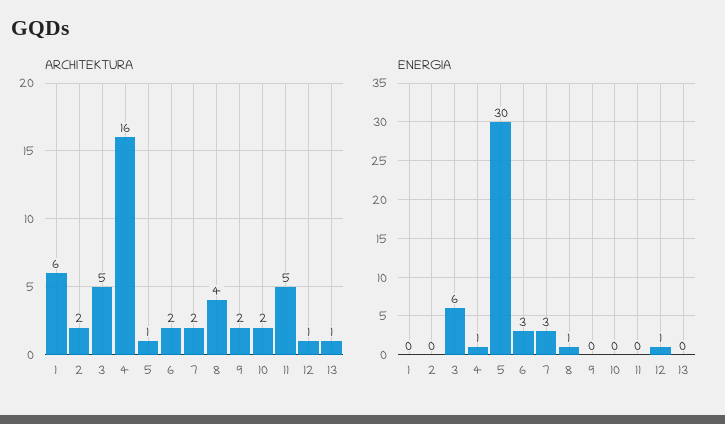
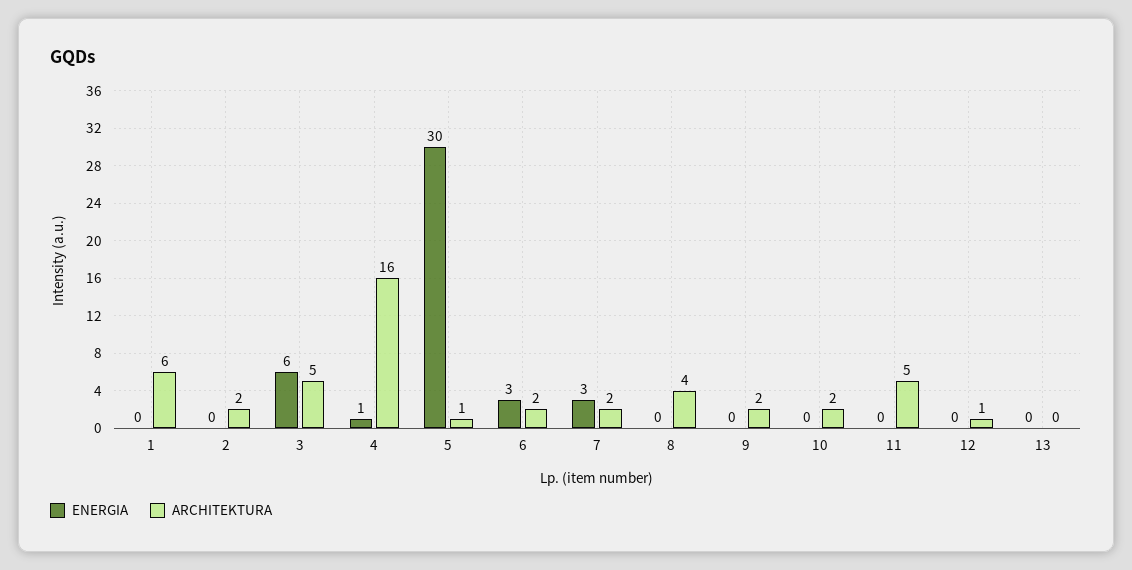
ARCHITEKTURA, 13: 1 -> 0
ENERGIA, 8: 1 -> 0
ENERGIA, 12: 1 -> 0

